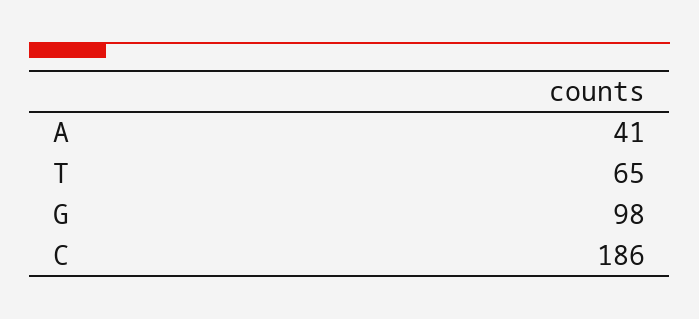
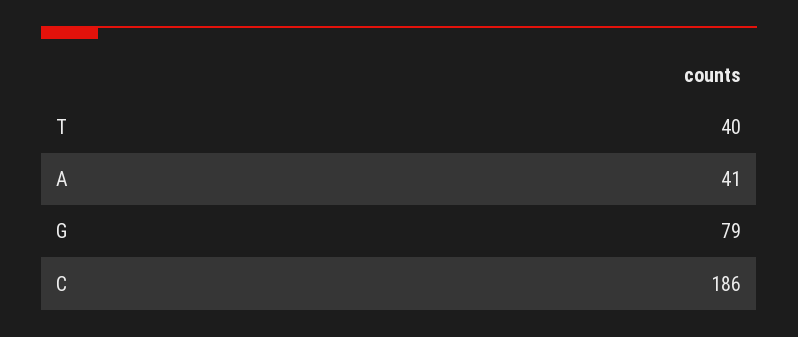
T: 65 -> 40
G: 98 -> 79

